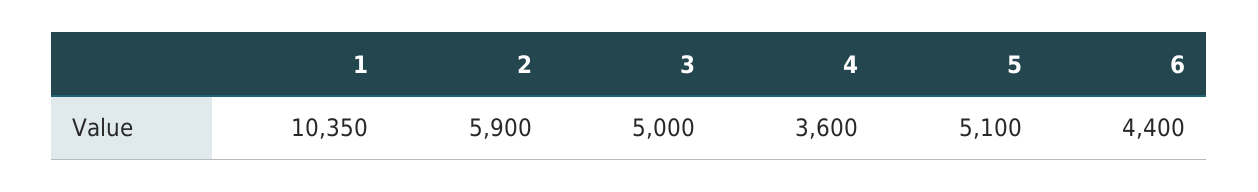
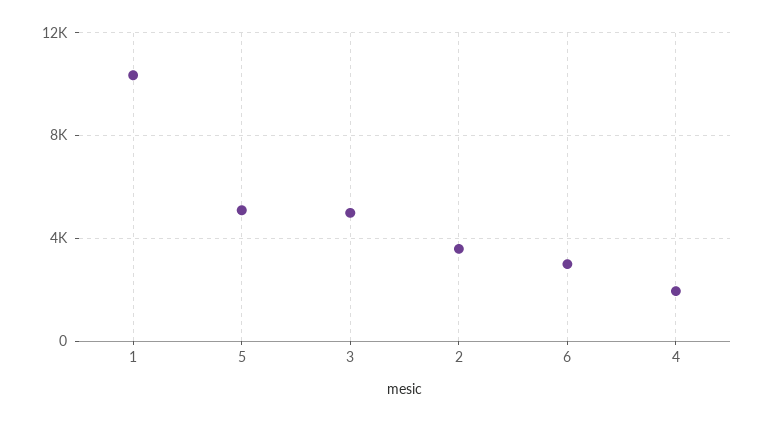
2: 5900 -> 3500
4: 3600 -> 2000
6: 4400 -> 3000

